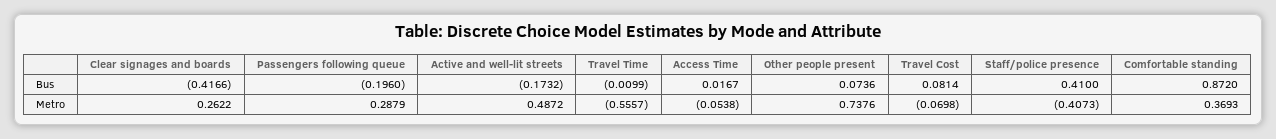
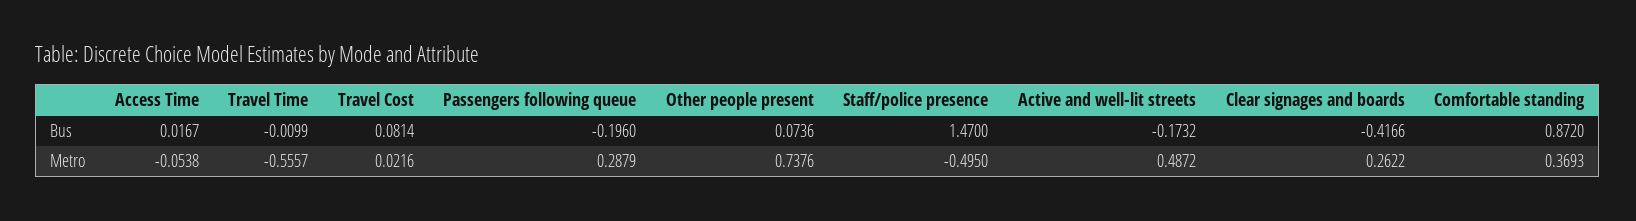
Staff/police presence, Bus: 0.41 -> 1.47
Travel Cost, Metro: -0.0698 -> 0.0216
Staff/police presence, Metro: -0.4073 -> -0.495

